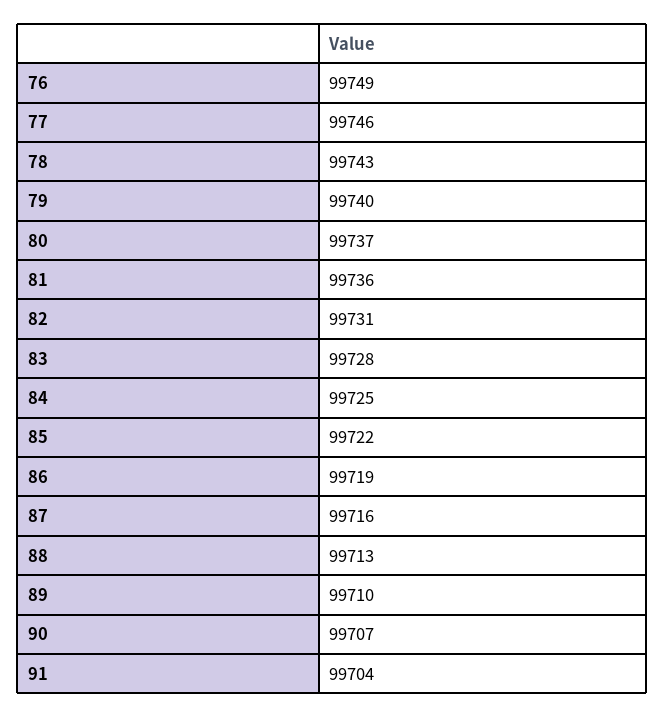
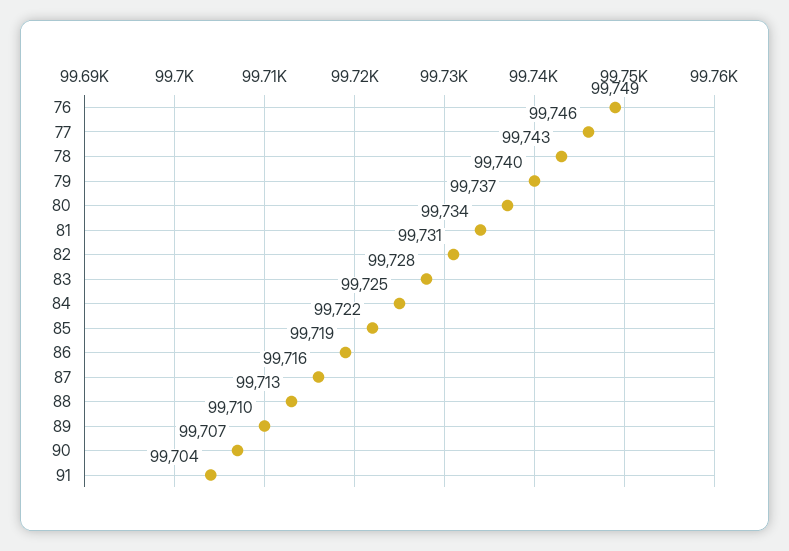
81: 99736 -> 99734

